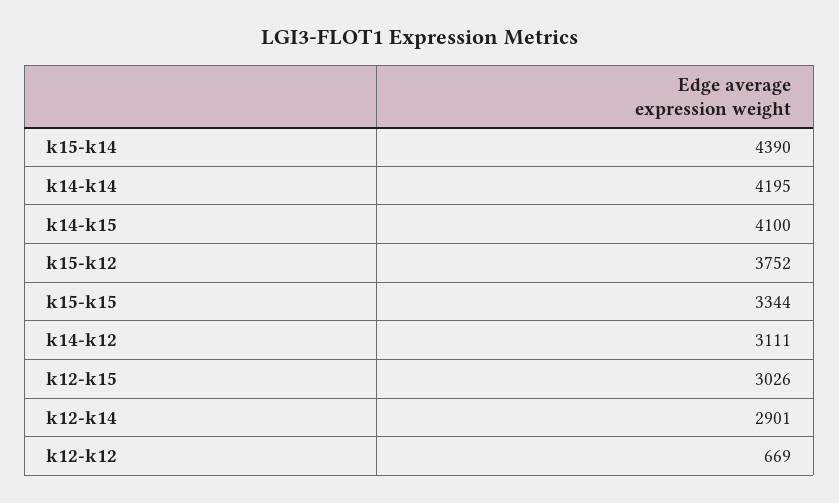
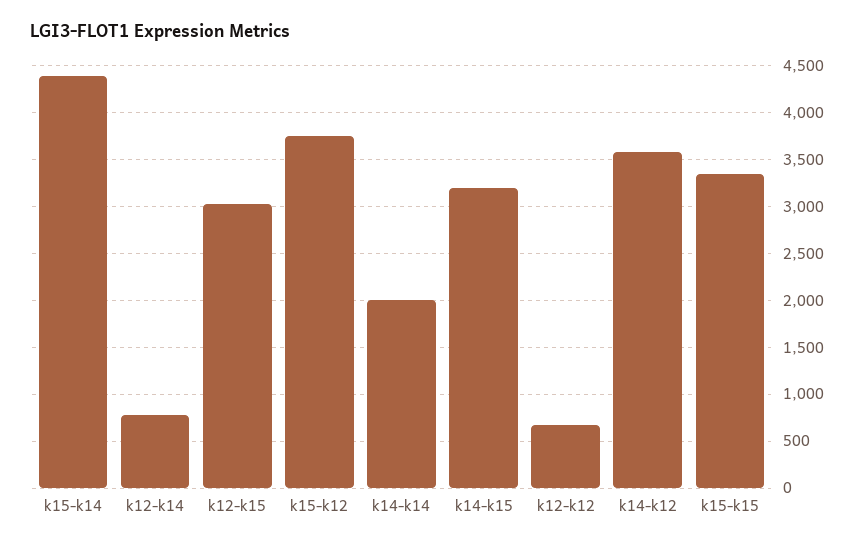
k14-k14: 4195 -> 2000
k14-k15: 4100 -> 3200
k14-k12: 3111 -> 3600
k12-k14: 2901 -> 800

